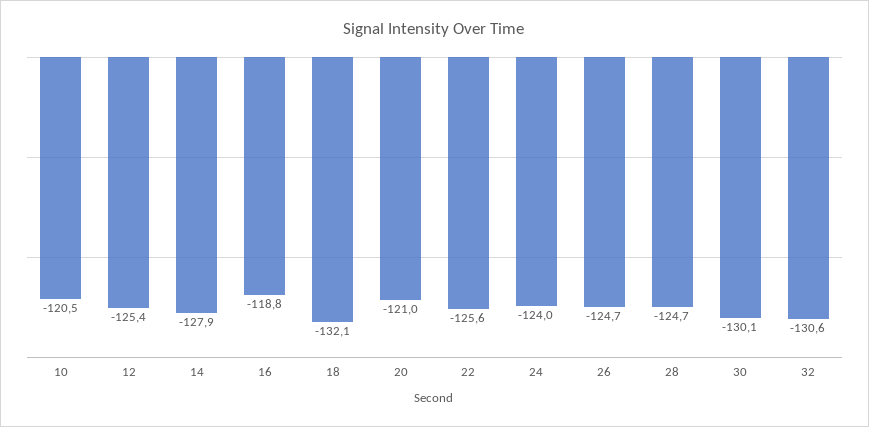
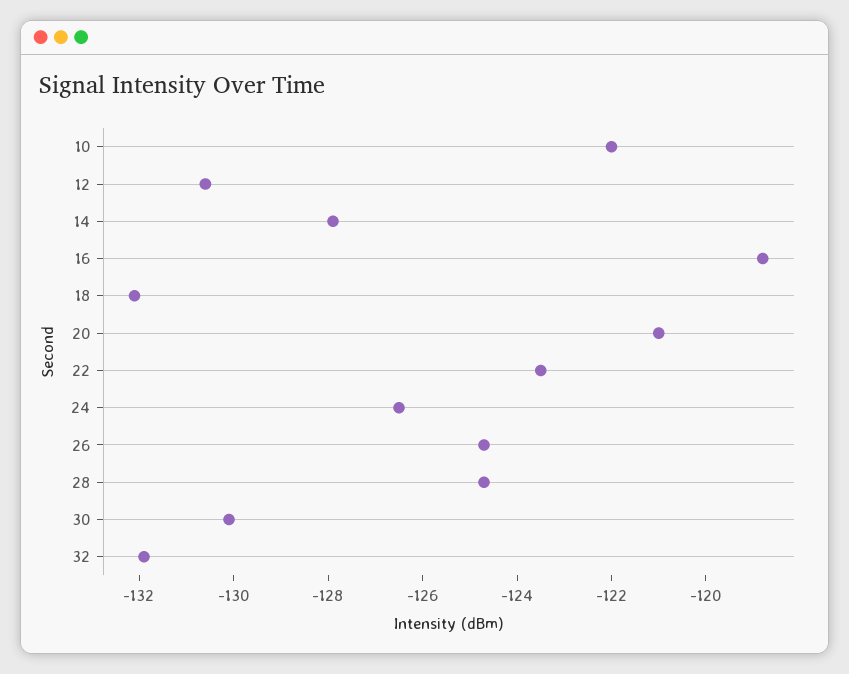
10: -120.5 -> -122
12: -125.4 -> -130.5
22: -125.6 -> -123.5
24: -124 -> -126.5
32: -130.6 -> -132

